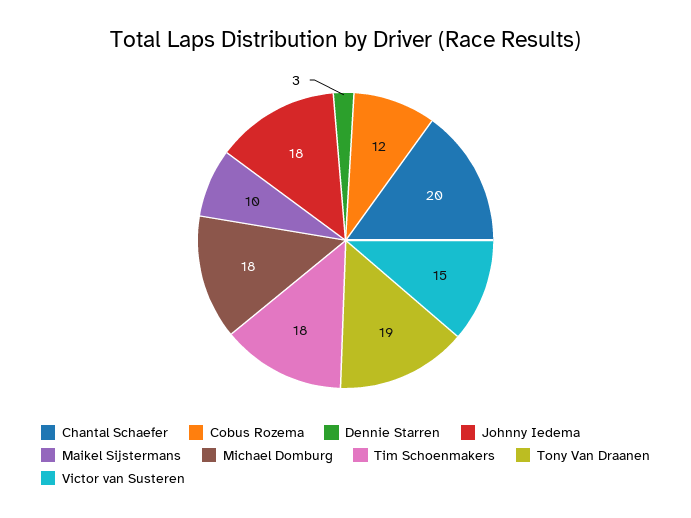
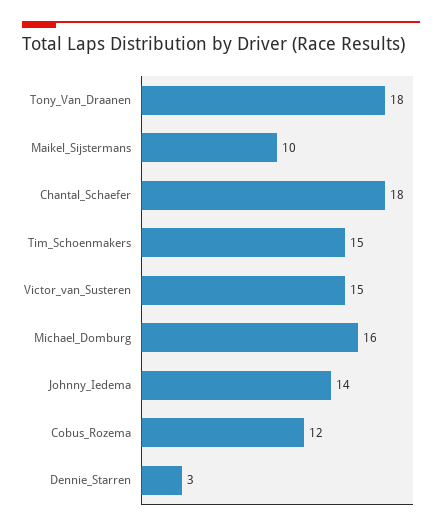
Chantal Schaefer: 20 -> 18
Johnny Iedema: 18 -> 14
Michael Domburg: 18 -> 16
Tim Schoenmakers: 18 -> 15
Tony Van Draanen: 19 -> 18

